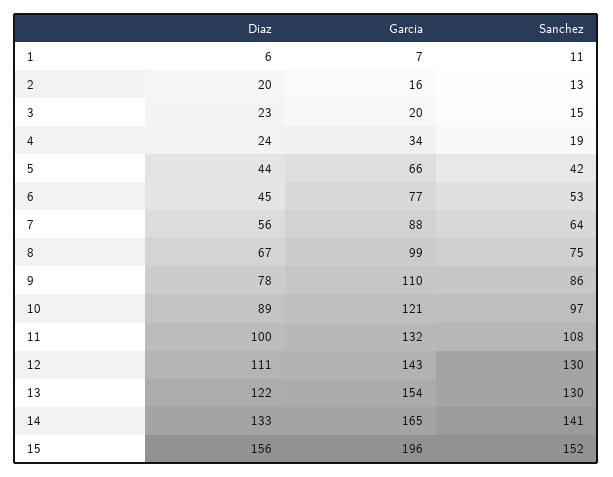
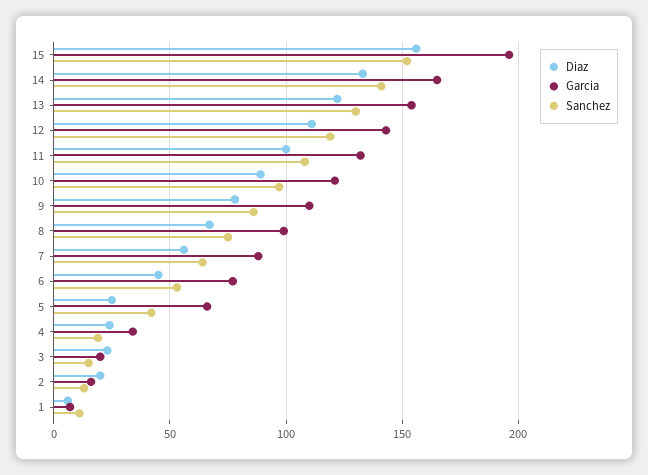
Diaz, 5: 44 -> 25
Sanchez, 12: 130 -> 120

